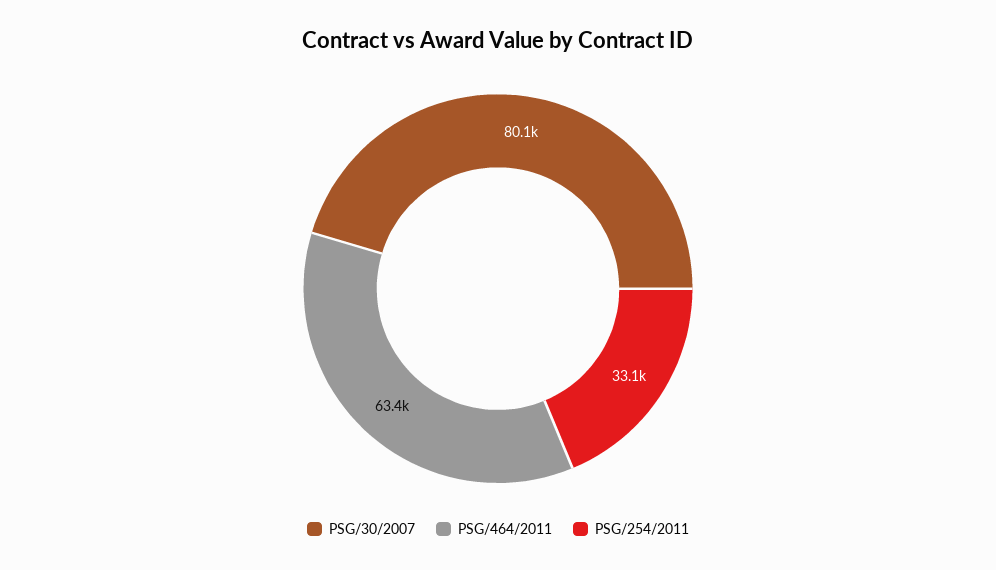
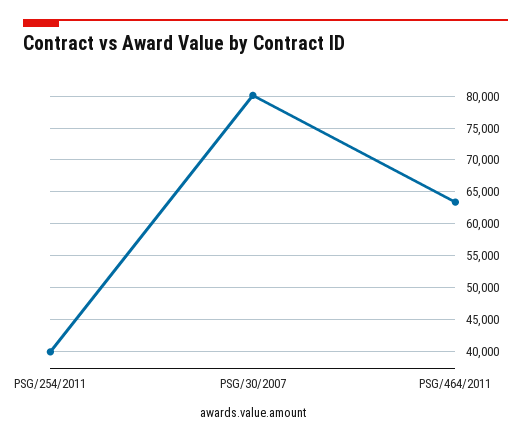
PSG/254/2011: 33100 -> 40000

